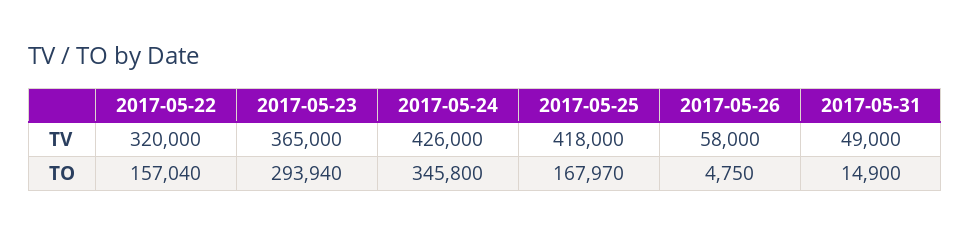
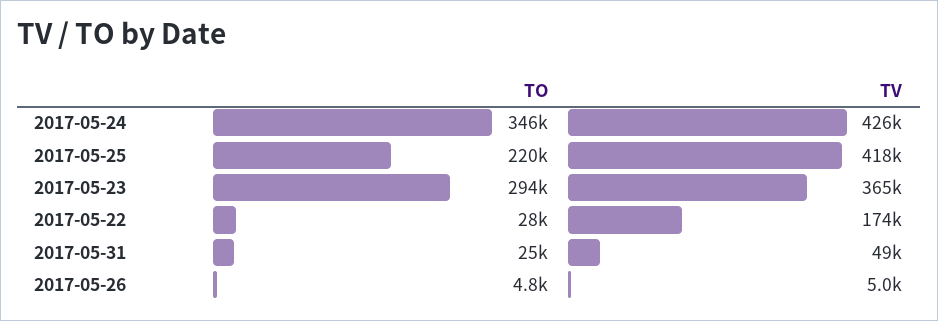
2017-05-22, TV: 320000 -> 174000
2017-05-26, TV: 58000 -> 5000
2017-05-22, TO: 157040 -> 28000
2017-05-25, TO: 167970 -> 220000
2017-05-31, TO: 14900 -> 25000

